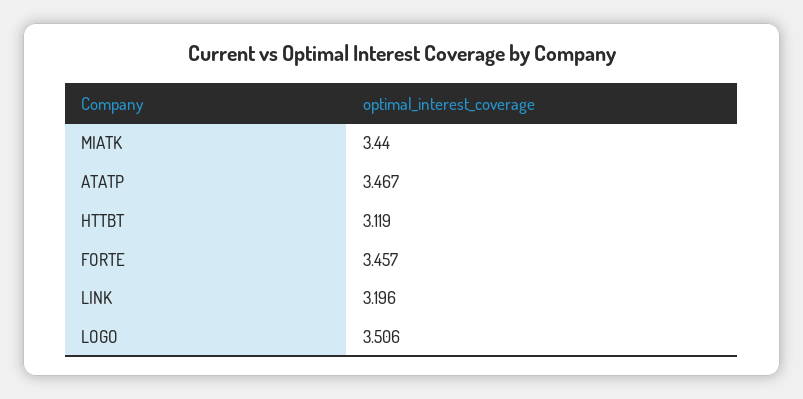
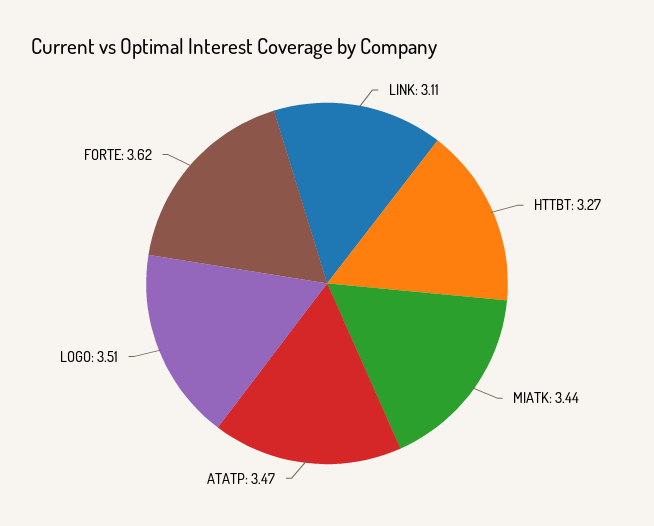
HTTBT: 3.119 -> 3.27
FORTE: 3.457 -> 3.62
LINK: 3.196 -> 3.11

